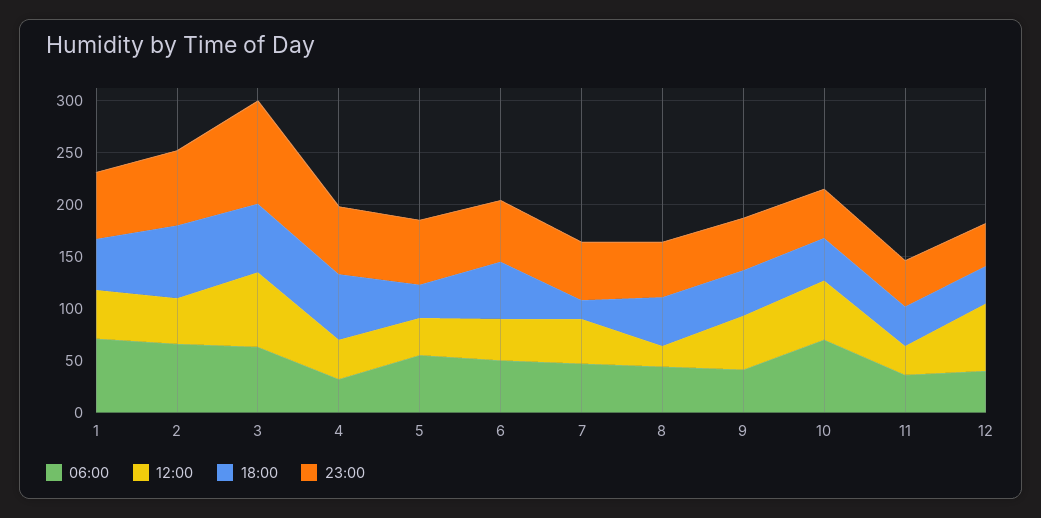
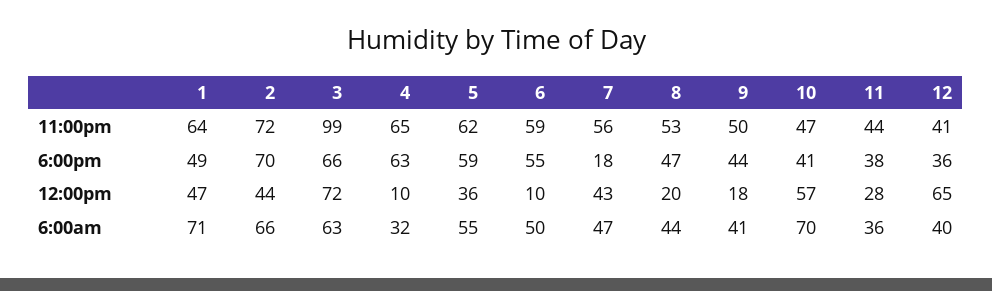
12:00, 4: 40 -> 10
18:00, 5: 30 -> 59
12:00, 6: 40 -> 10
12:00, 9: 50 -> 18

